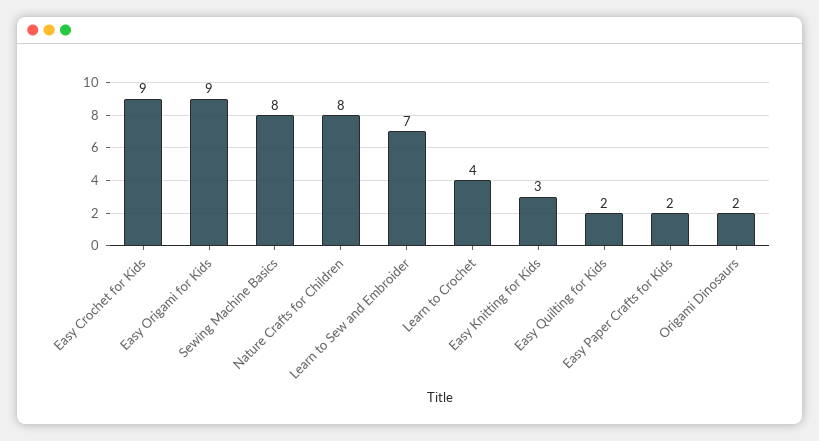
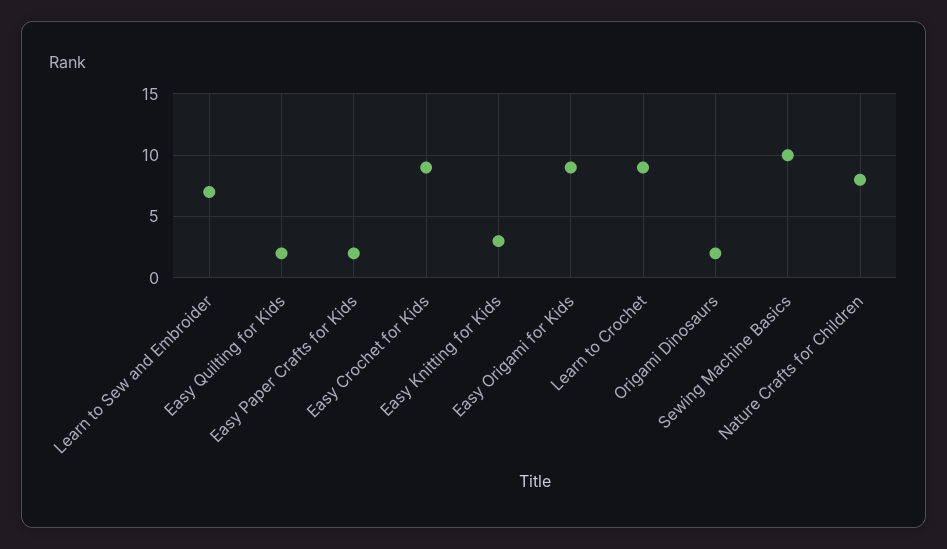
Sewing Machine Basics: 8 -> 10
Learn to Crochet: 4 -> 9

